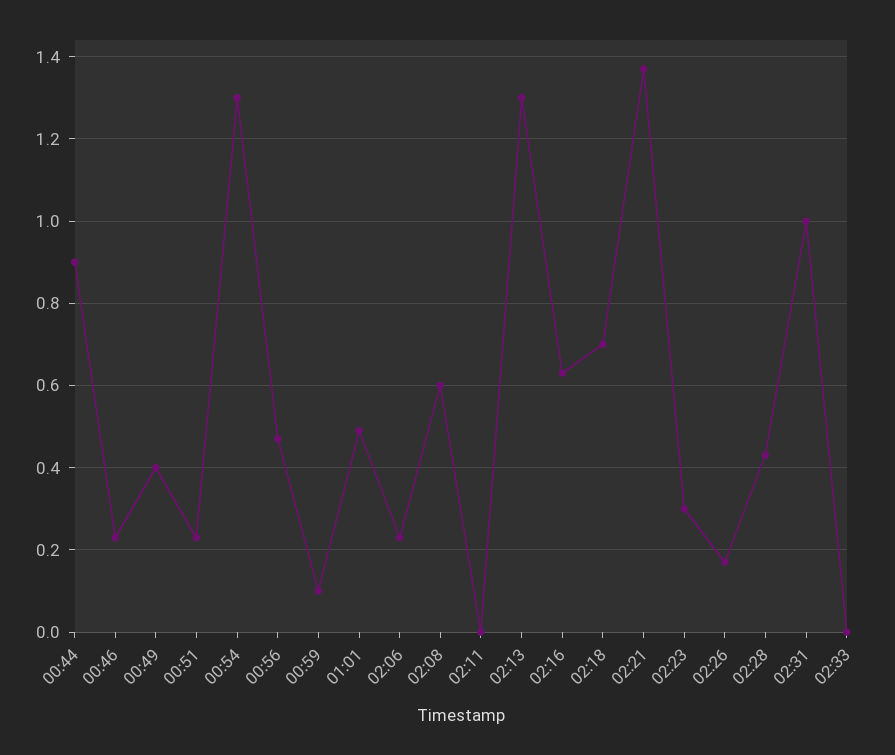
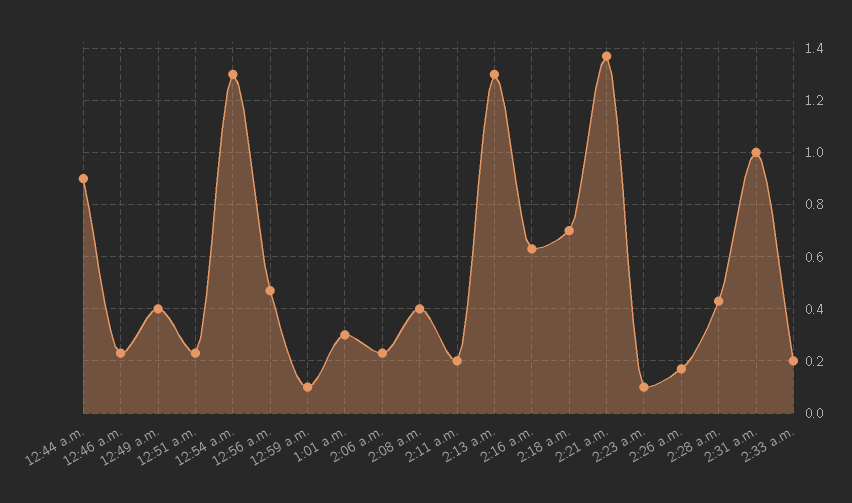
01:01: 0.5 -> 0.3
02:08: 0.6 -> 0.4
02:11: 0 -> 0.2
02:23: 0.3 -> 0.1
02:33: 0 -> 0.2

